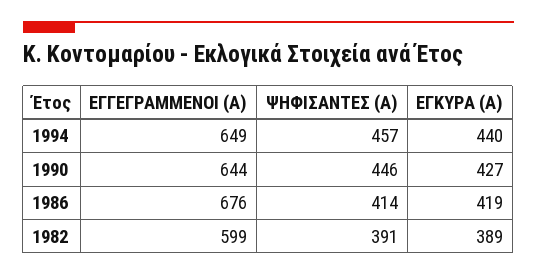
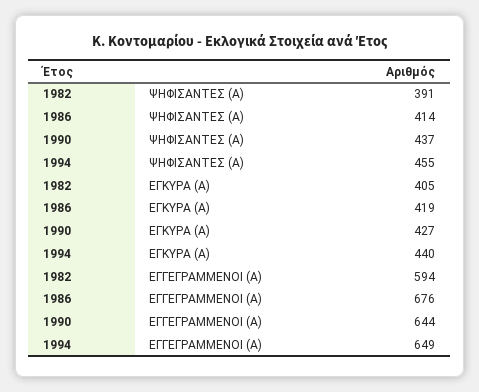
ΨΗΦΙΣΑΝΤΕΣ (Α), 1994: 457 -> 455
ΨΗΦΙΣΑΝΤΕΣ (Α), 1990: 446 -> 437
ΕΓΓΕΓΡΑΜΜΕΝΟΙ (Α), 1982: 599 -> 594
ΕΓΚΥΡΑ (Α), 1982: 389 -> 405

